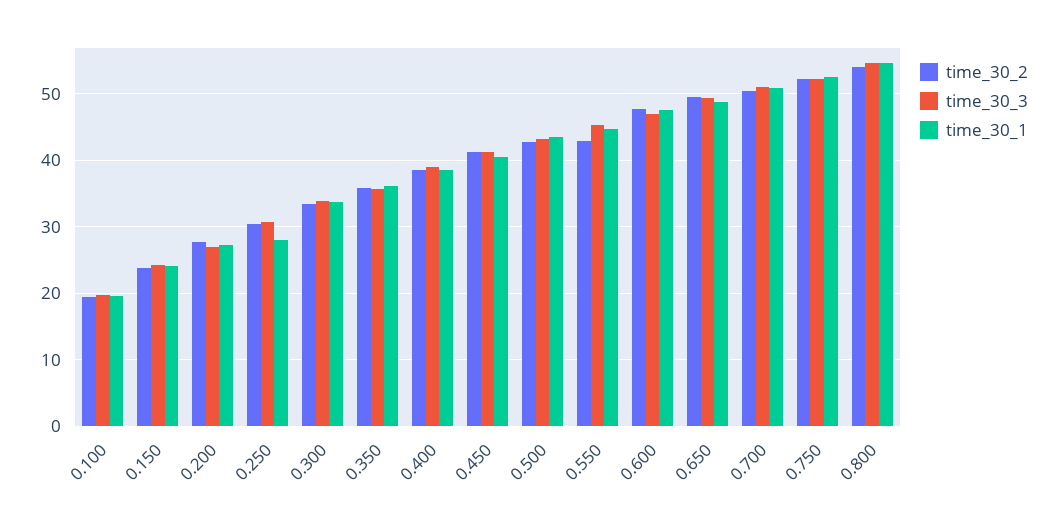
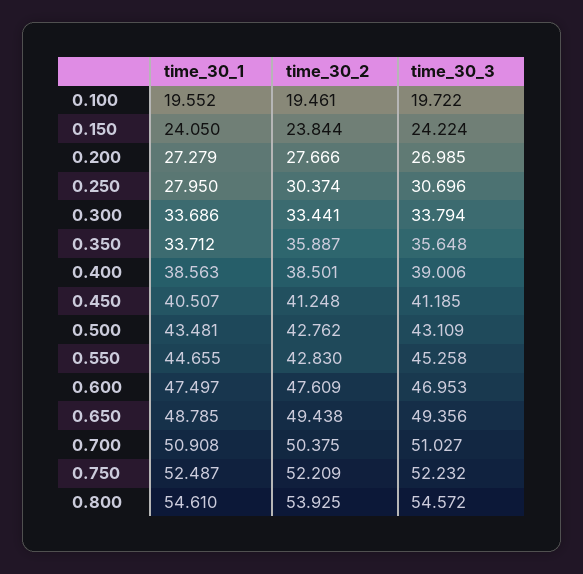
time_30_1, 0.350: 36 -> 33.712

